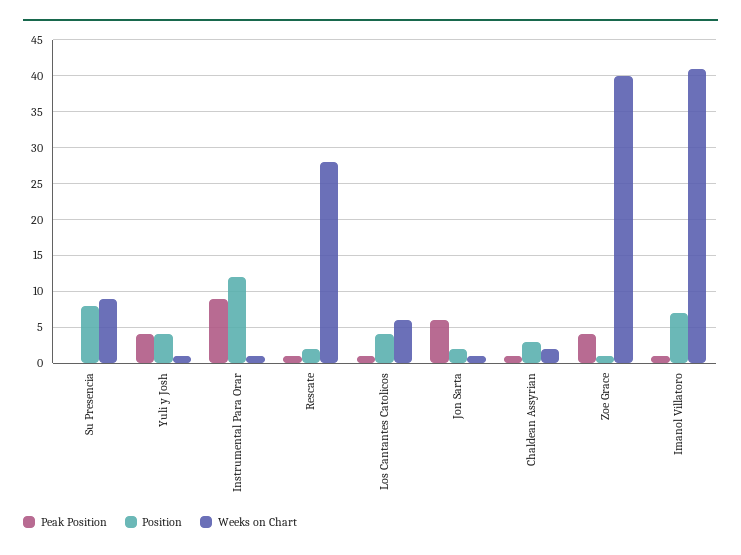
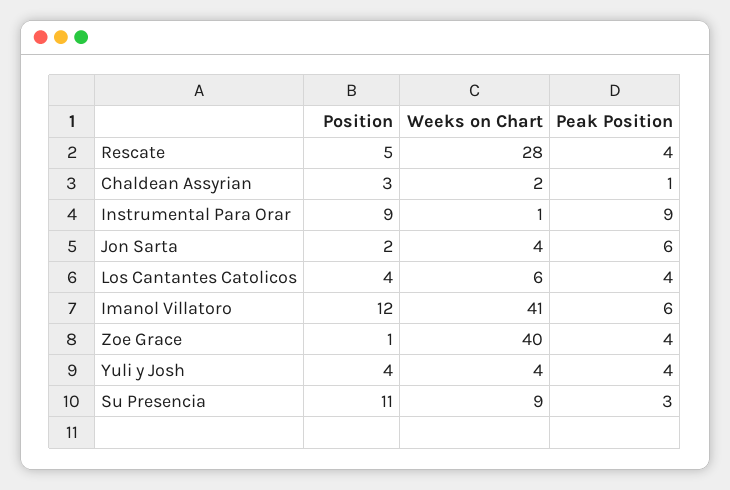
Peak Position, Su Presencia: 0 -> 3
Position, Su Presencia: 8 -> 11
Weeks on Chart, Yuli y Josh: 1 -> 4
Position, Instrumental Para Orar: 12 -> 9
Peak Position, Rescate: 1 -> 4
Position, Rescate: 2 -> 5
Peak Position, Los Cantantes Catolicos: 1 -> 4
Weeks on Chart, Jon Sarta: 1 -> 4
Peak Position, Imanol Villatoro: 1 -> 6
Position, Imanol Villatoro: 7 -> 12

